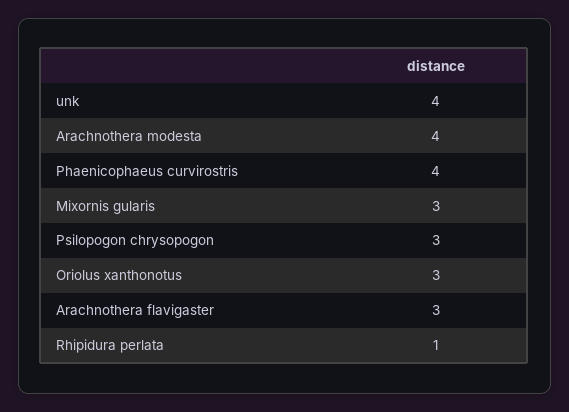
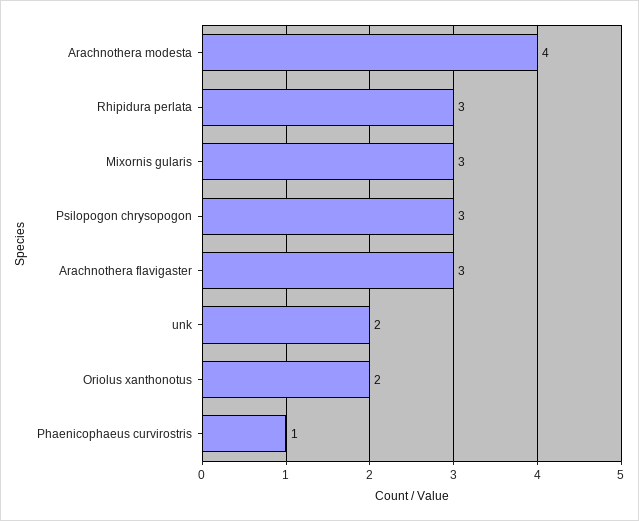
unk: 4 -> 2
Phaenicophaeus curvirostris: 4 -> 1
Oriolus xanthonotus: 3 -> 2
Rhipidura perlata: 1 -> 3

